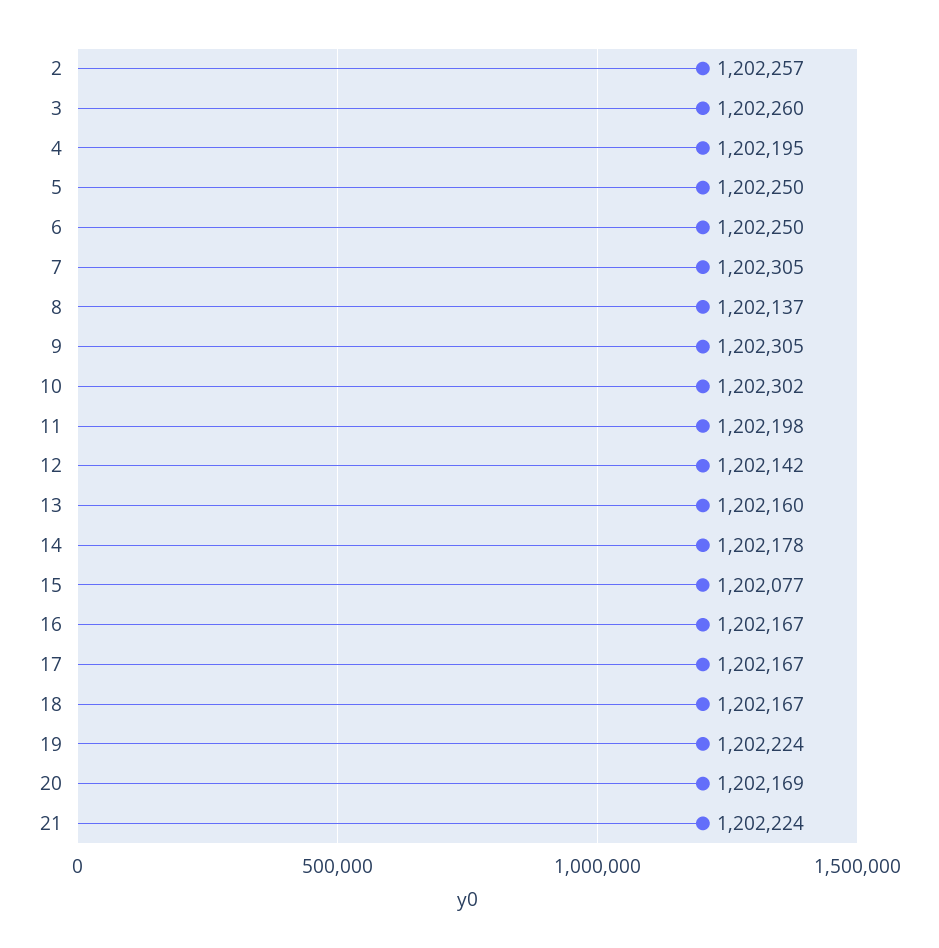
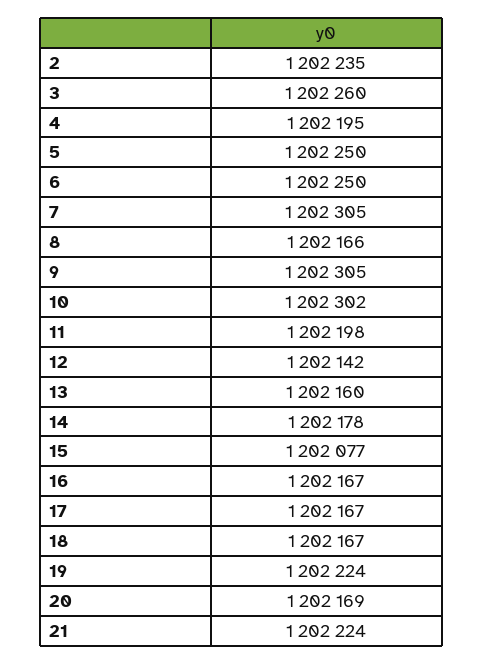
2: 1202257 -> 1202235
8: 1202137 -> 1202166

